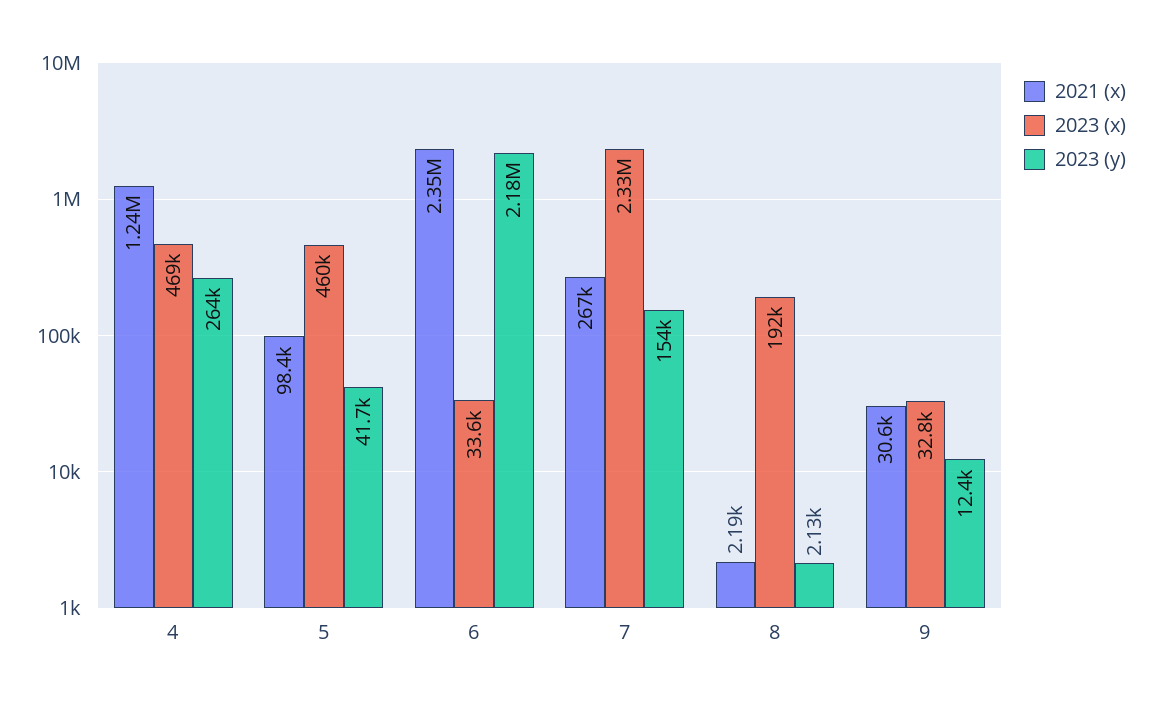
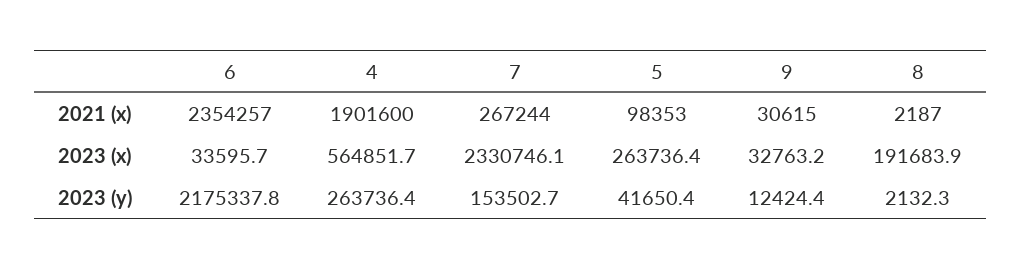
2021 (x), 4: 1240000 -> 1901600
2023 (x), 4: 469000 -> 564851.7
2023 (x), 5: 460000 -> 263736.4

